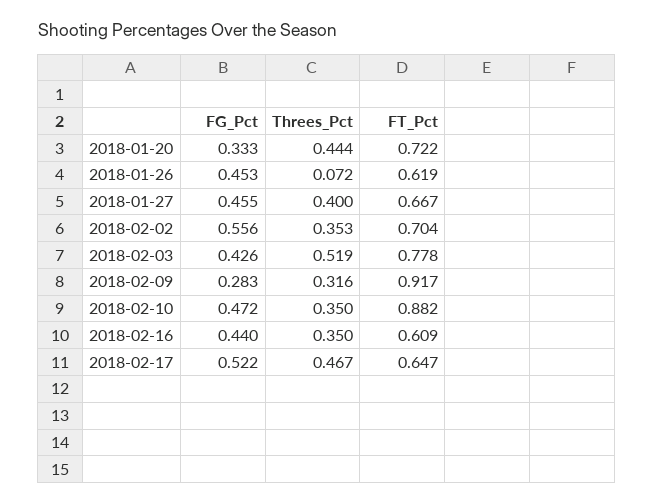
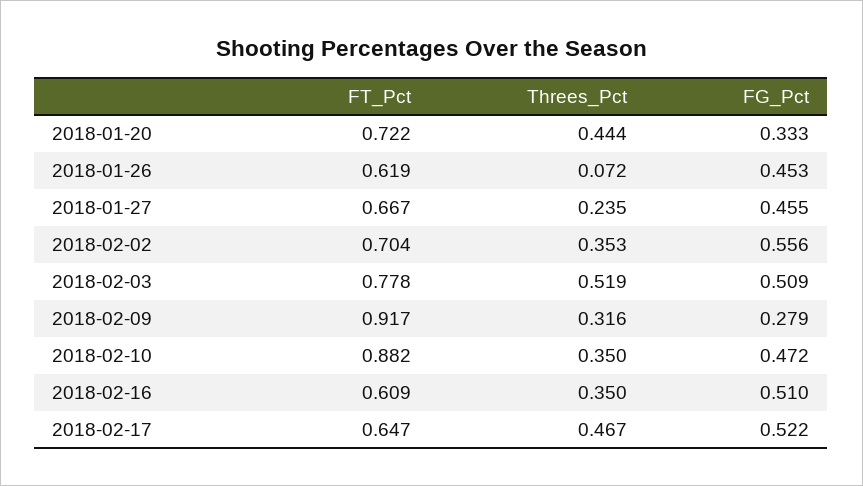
Threes_Pct, 2018-01-27: 0.4 -> 0.235
FG_Pct, 2018-02-03: 0.426 -> 0.509
FG_Pct, 2018-02-09: 0.283 -> 0.279
FG_Pct, 2018-02-16: 0.44 -> 0.51

